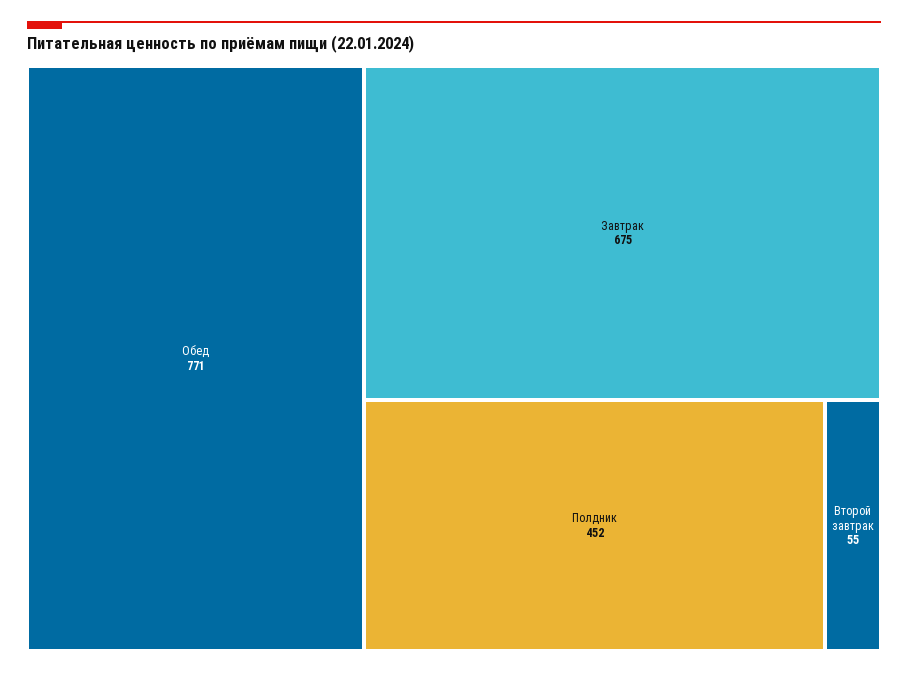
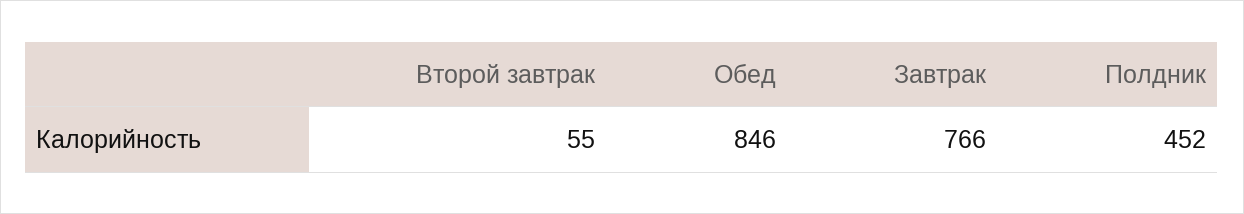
Обед: 771 -> 846
Завтрак: 675 -> 766

